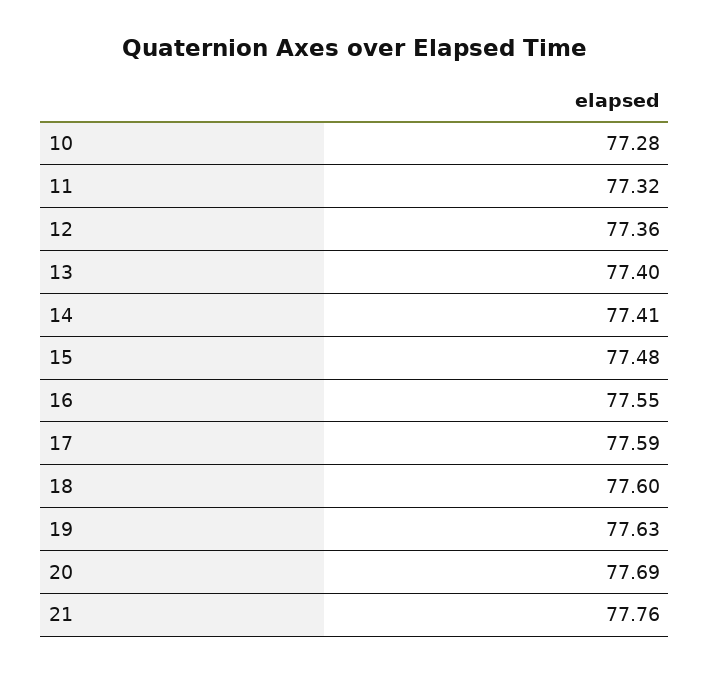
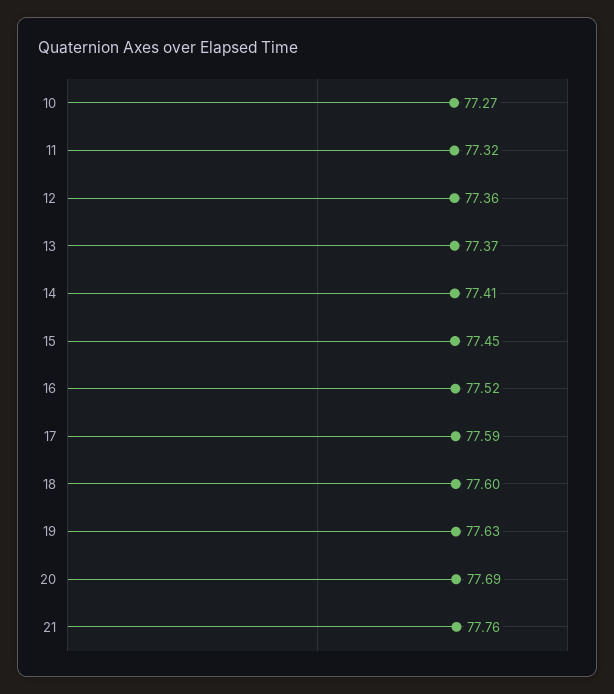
10: 77.28 -> 77.27
13: 77.4 -> 77.37
15: 77.48 -> 77.45
16: 77.55 -> 77.52

